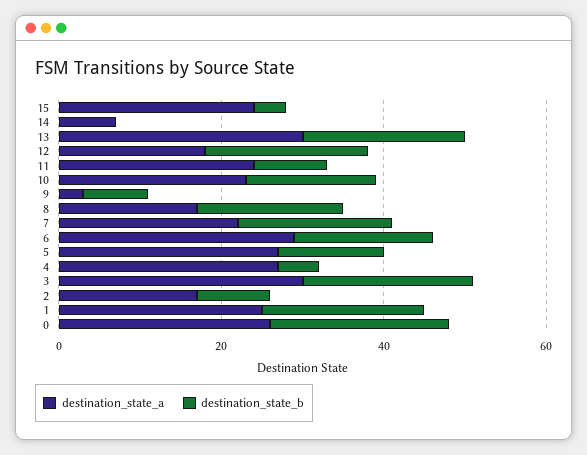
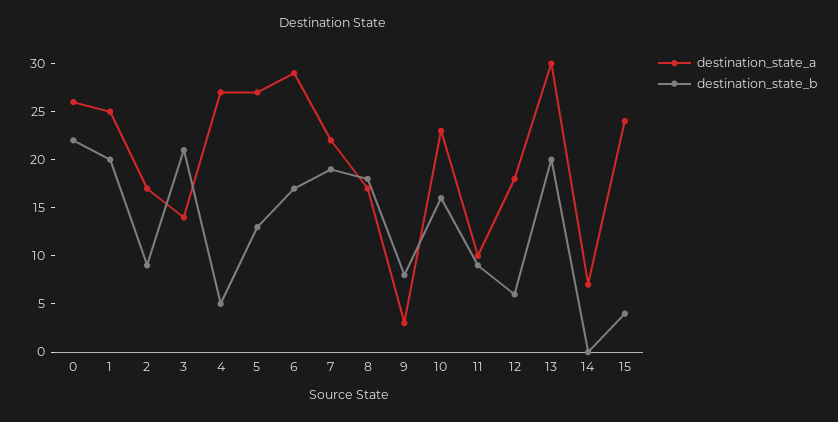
destination_state_b, 12: 20 -> 6
destination_state_a, 11: 25 -> 10
destination_state_a, 3: 30 -> 14

